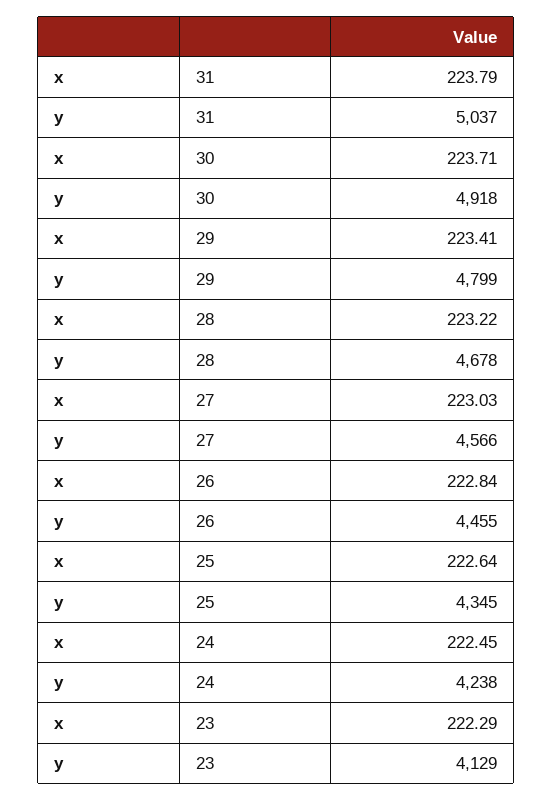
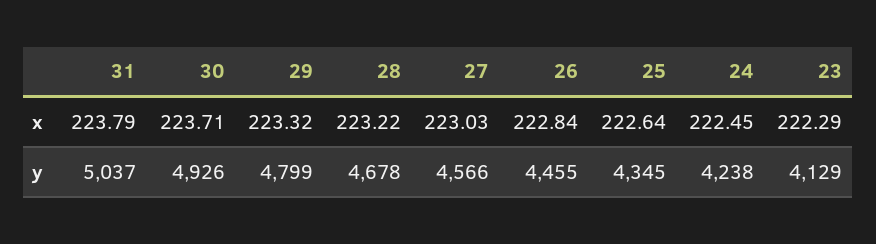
y, 30: 4918 -> 4926
x, 29: 223.41 -> 223.32

